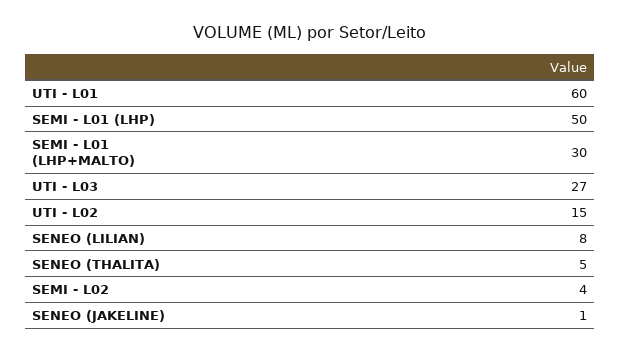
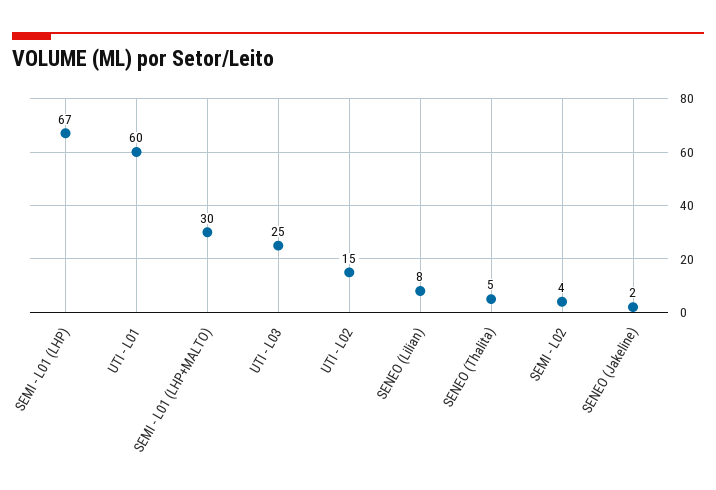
SEMI - L01 (LHP): 50 -> 67
UTI - L03: 27 -> 25
SENEO (JAKELINE): 1 -> 2

